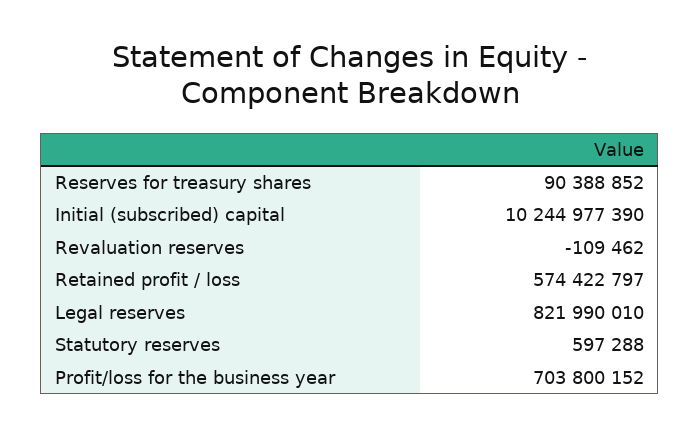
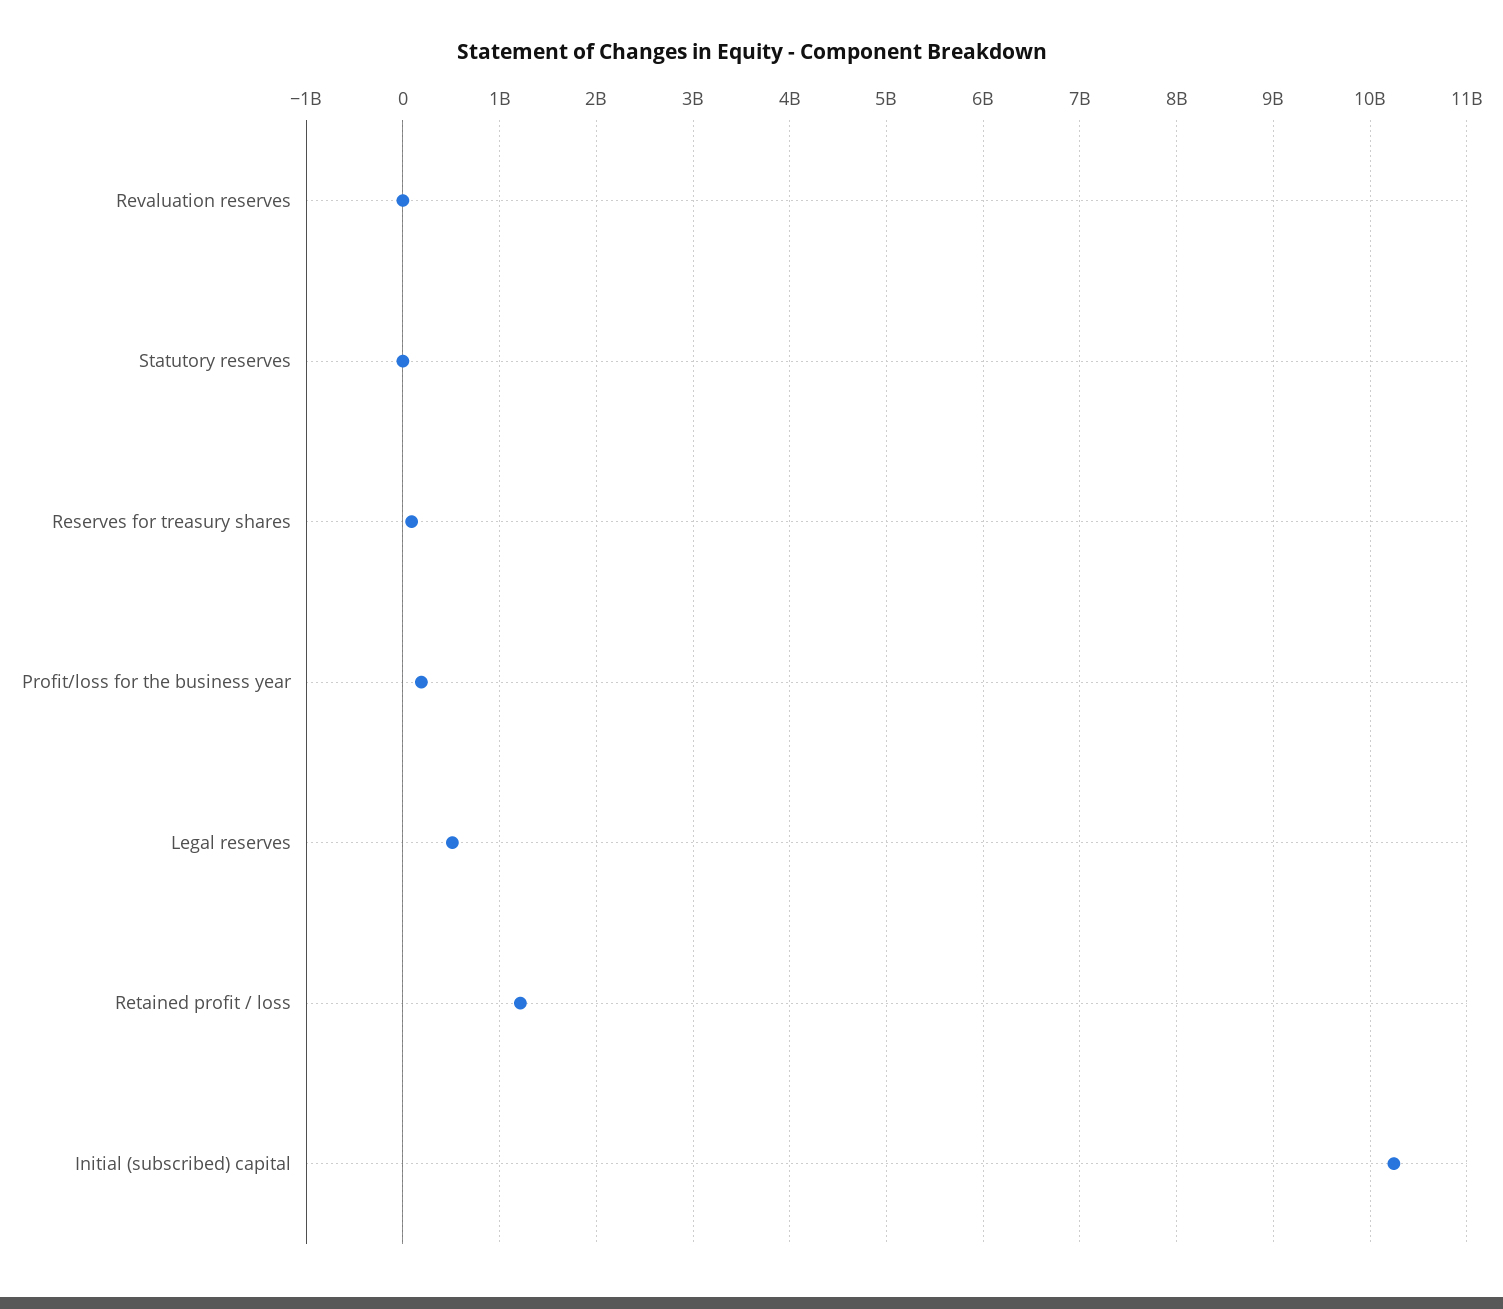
Retained profit / loss: 574422797 -> 1200000000
Legal reserves: 821990010 -> 500000000
Profit/loss for the business year: 703800152 -> 200000000

